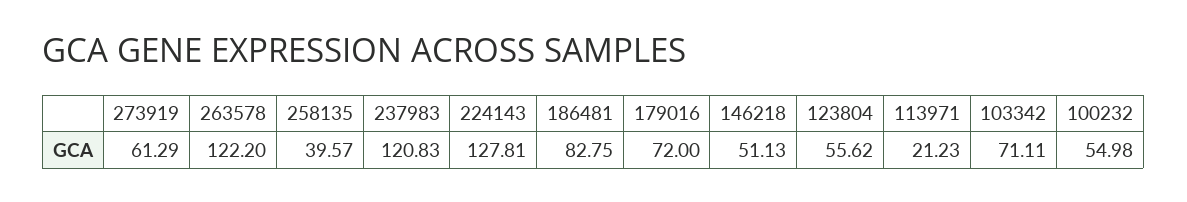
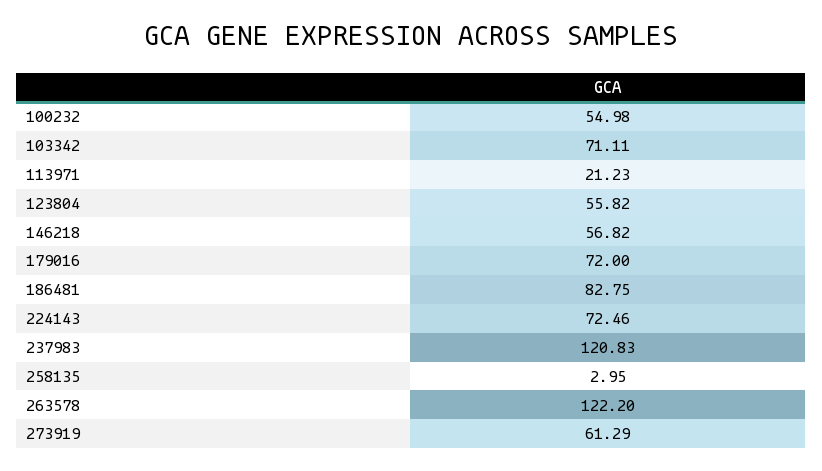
258135: 39.57 -> 2.95
224143: 127.81 -> 72.46
146218: 51.13 -> 56.82
123804: 55.62 -> 55.82

